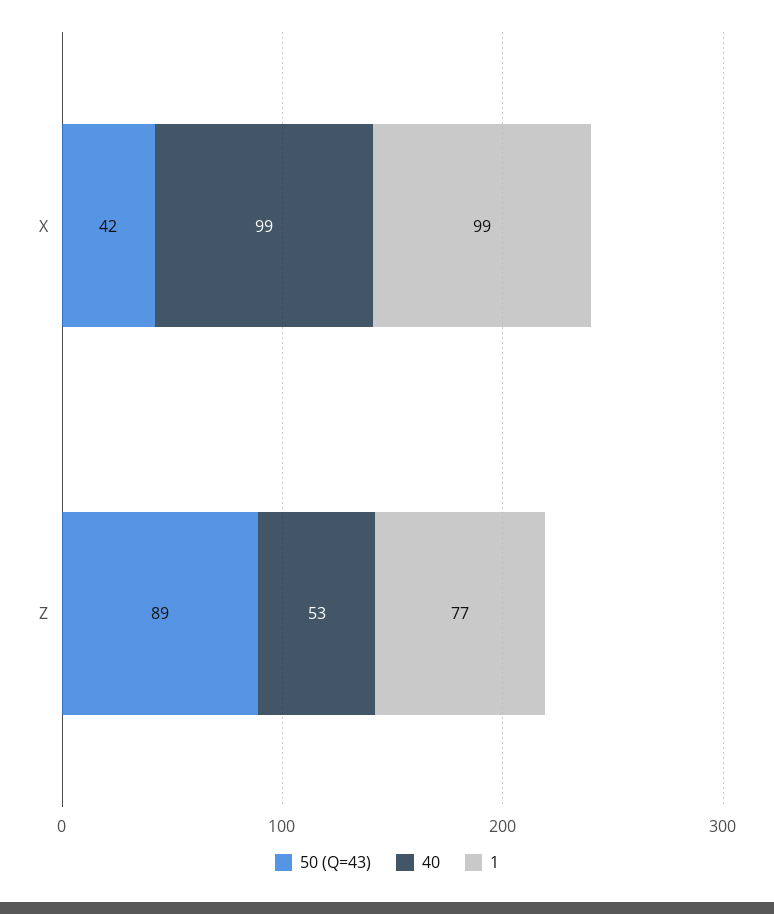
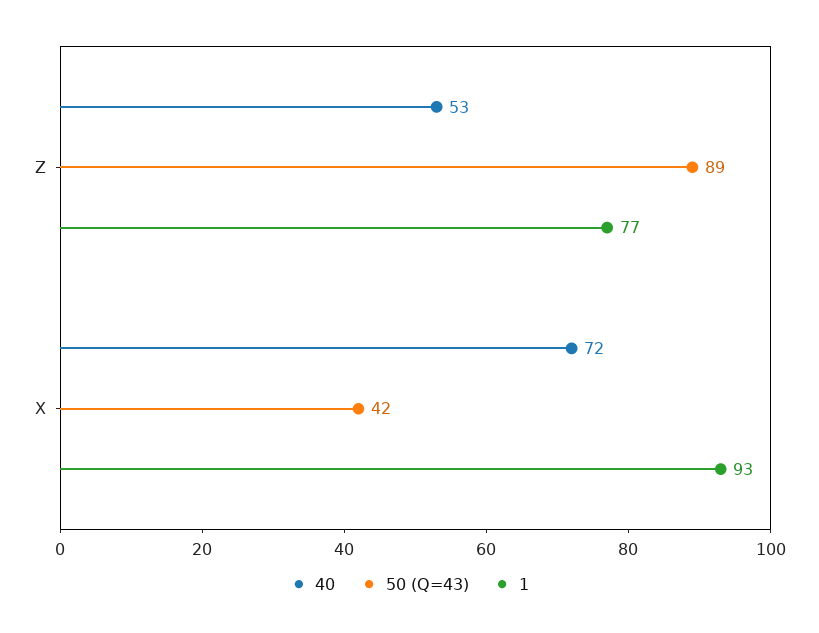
40, X: 99 -> 72
1, X: 99 -> 93

